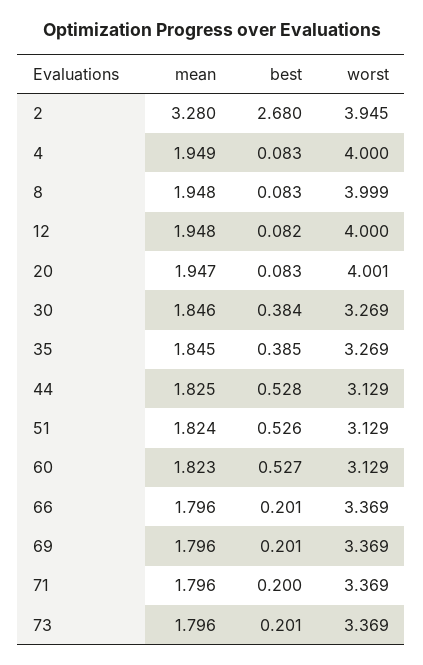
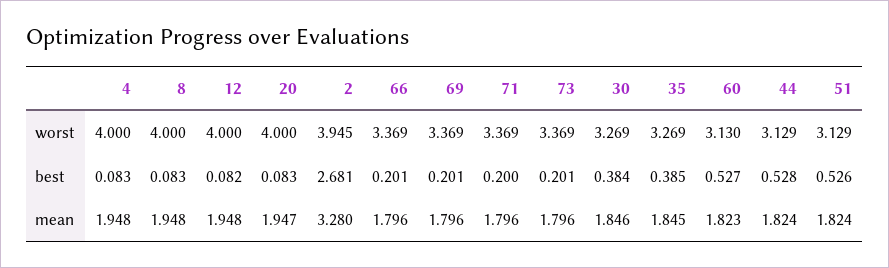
best, 2: 2.68 -> 2.681
mean, 4: 1.949 -> 1.948
worst, 8: 3.999 -> 4
worst, 20: 4.001 -> 4
mean, 44: 1.825 -> 1.824
worst, 60: 3.129 -> 3.13

